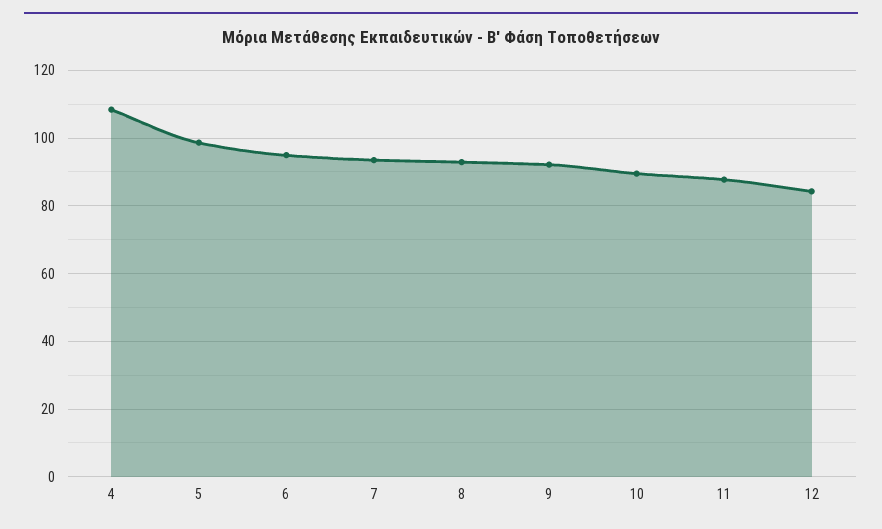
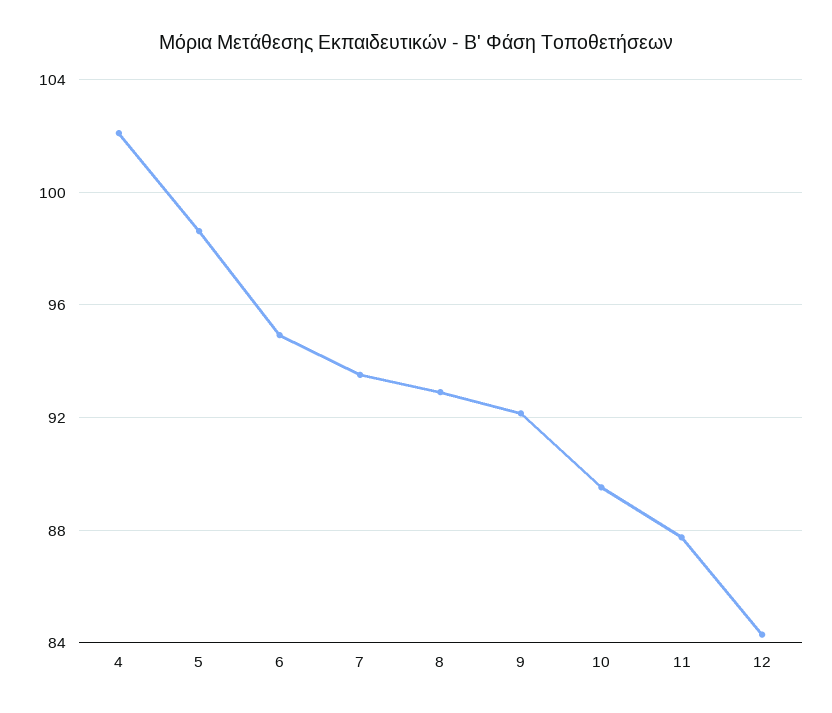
4: 108 -> 102

